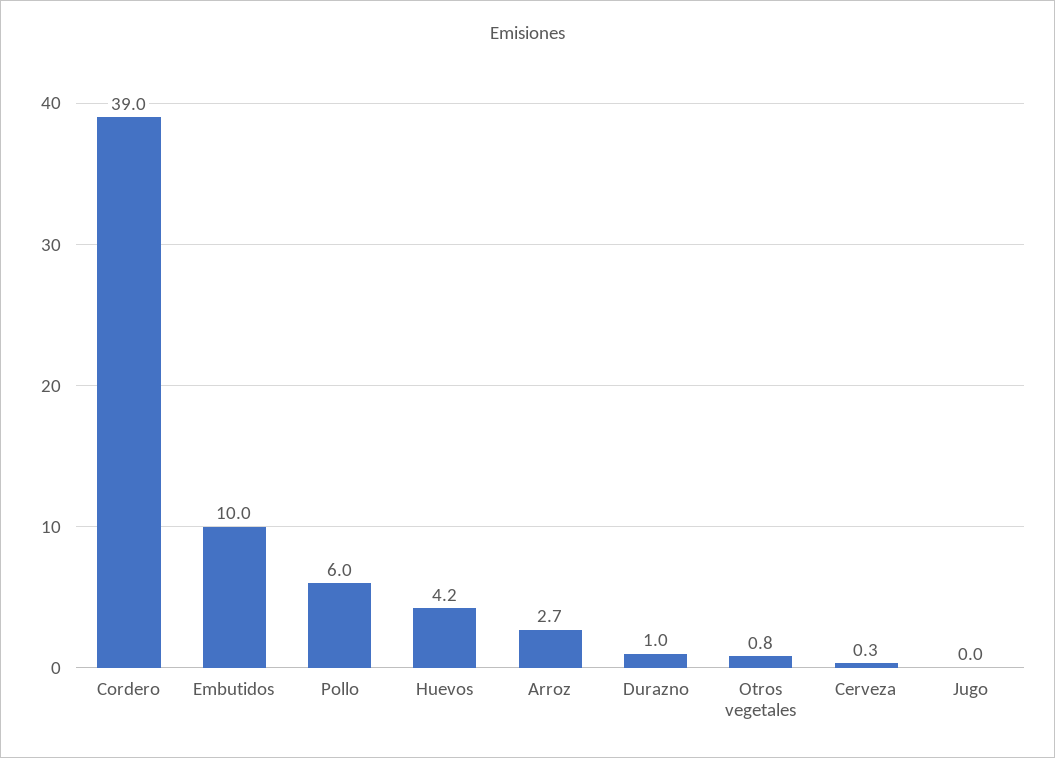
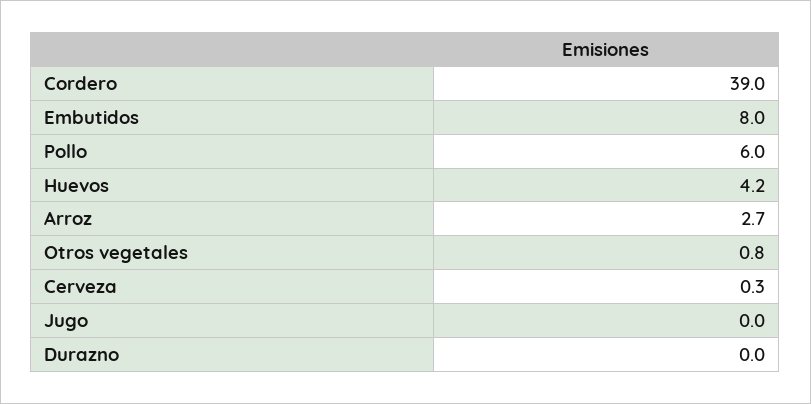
Embutidos: 10 -> 8
Durazno: 1 -> 0

